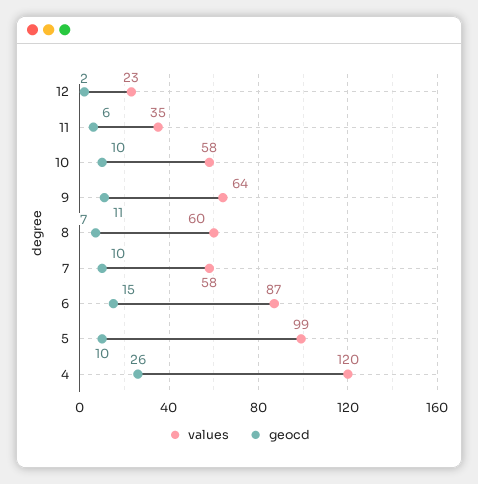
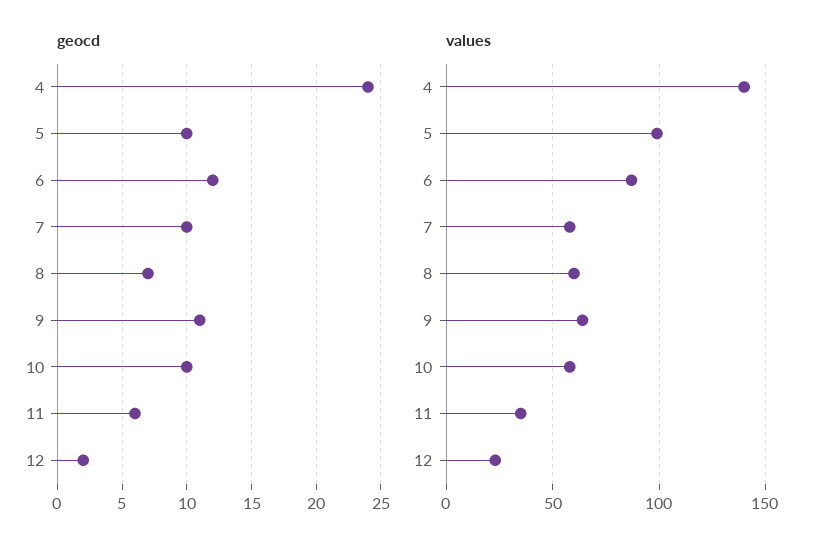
geocd, 6: 15 -> 12
values, 4: 120 -> 140
geocd, 4: 26 -> 24

